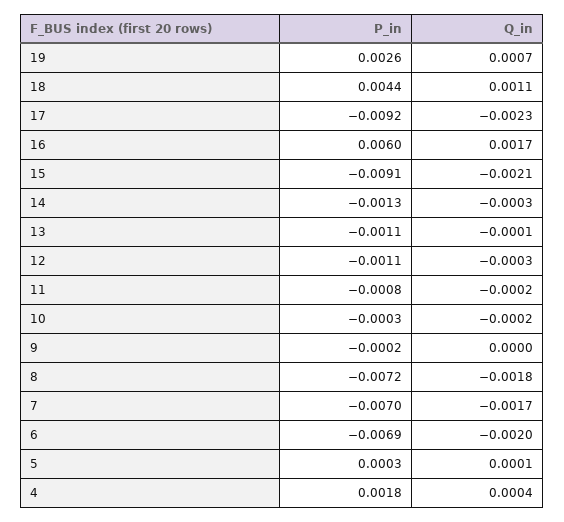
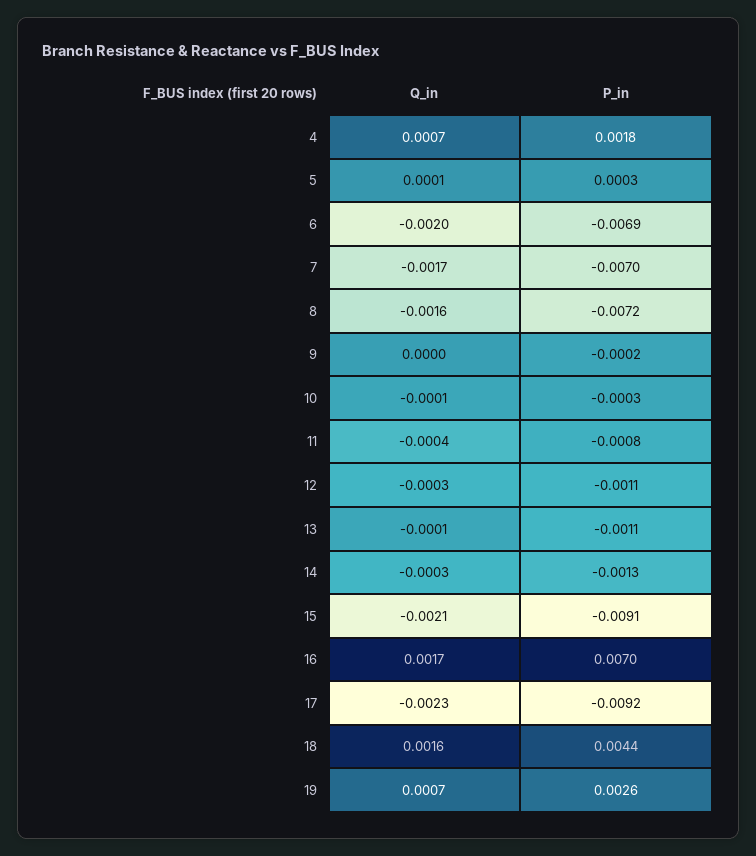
Q_in, 18: 0.0011 -> 0.0016
P_in, 16: 0.006 -> 0.007
Q_in, 11: -0.0002 -> -0.0004
Q_in, 10: -0.0002 -> -0.0001
Q_in, 8: -0.0018 -> -0.0016
Q_in, 4: 0.0004 -> 0.0007

